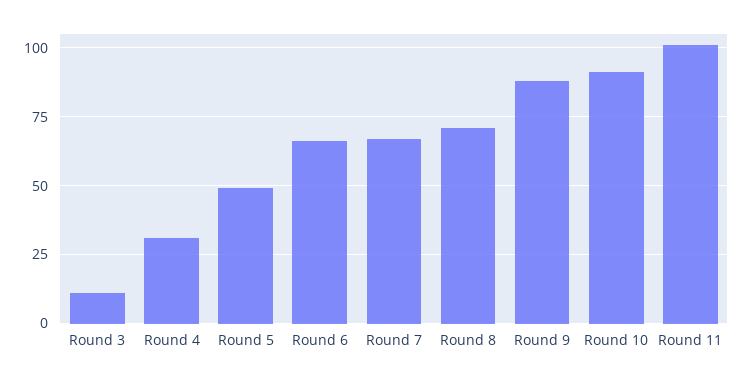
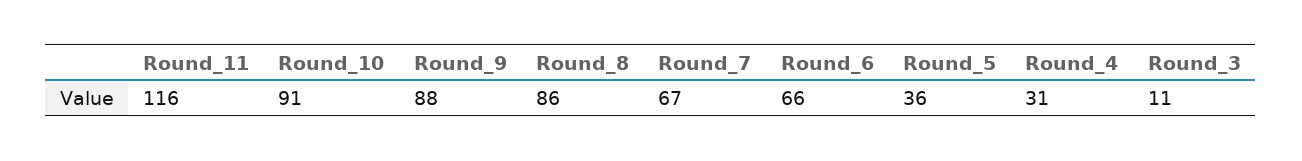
Round 5: 50 -> 36
Round 8: 70 -> 86
Round 11: 100 -> 116

